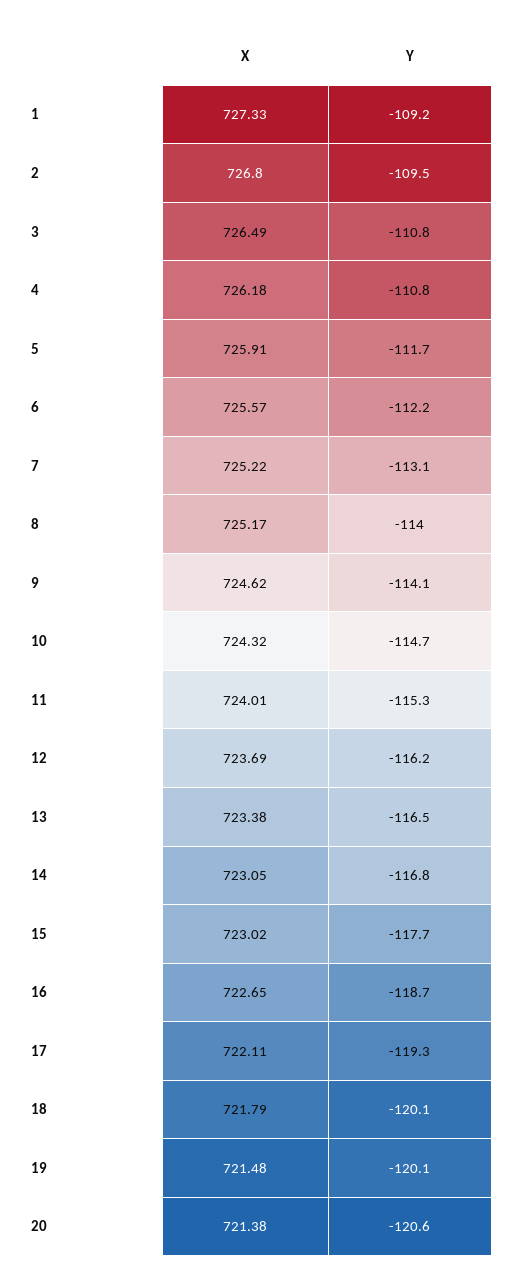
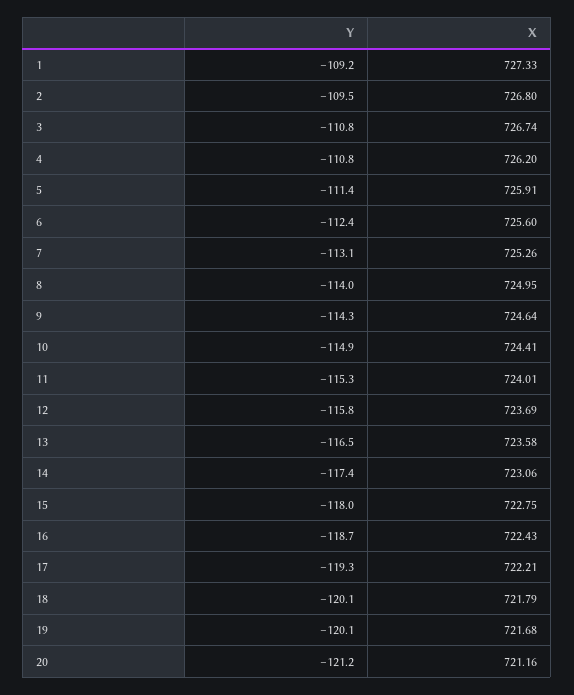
X, 3: 726.49 -> 726.74
X, 4: 726.18 -> 726.2
Y, 5: -111.7 -> -111.4
X, 6: 725.57 -> 725.6
Y, 6: -112.2 -> -112.4
X, 7: 725.22 -> 725.26
X, 8: 725.17 -> 724.95
X, 9: 724.62 -> 724.64
Y, 9: -114.1 -> -114.3
X, 10: 724.32 -> 724.41
Y, 10: -114.7 -> -114.9
Y, 12: -116.2 -> -115.8
X, 13: 723.38 -> 723.58
X, 14: 723.05 -> 723.06
Y, 14: -116.8 -> -117.4
X, 15: 723.02 -> 722.75
Y, 15: -117.7 -> -118
X, 16: 722.65 -> 722.43
X, 17: 722.11 -> 722.21
X, 19: 721.48 -> 721.68
X, 20: 721.38 -> 721.16
Y, 20: -120.6 -> -121.2

